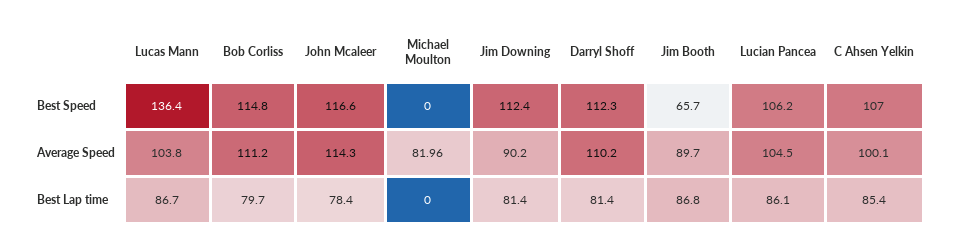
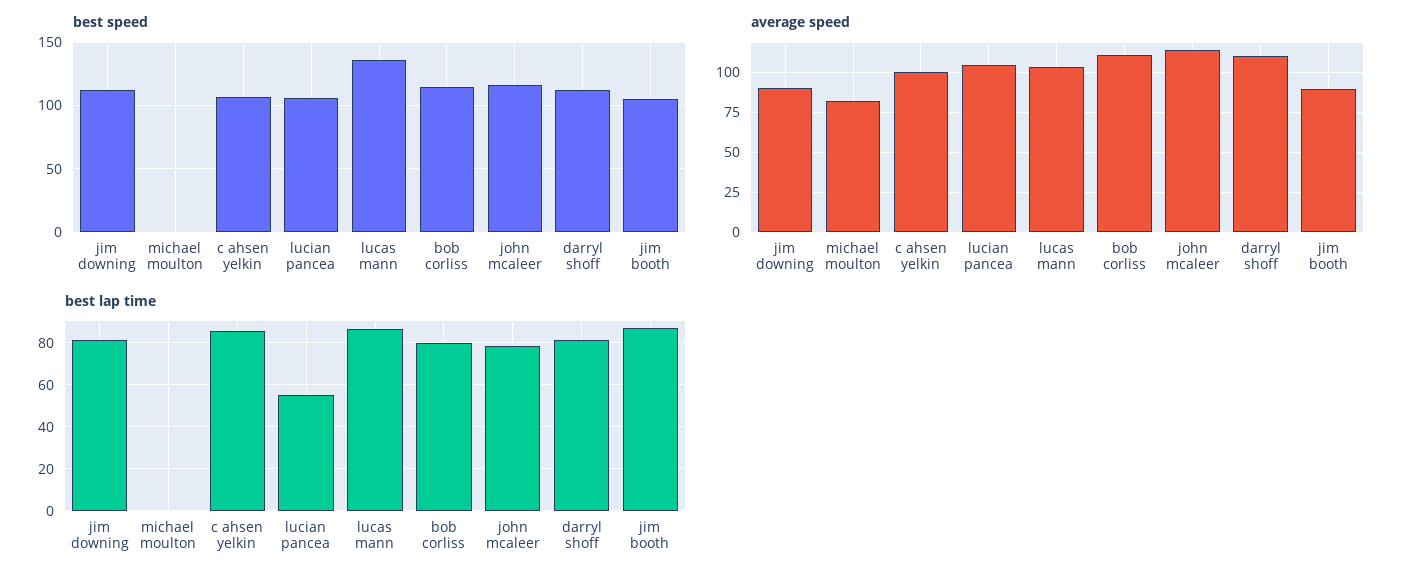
Best Speed, Jim Booth: 65.7 -> 105
Best Lap time, Lucian Pancea: 86.1 -> 55

